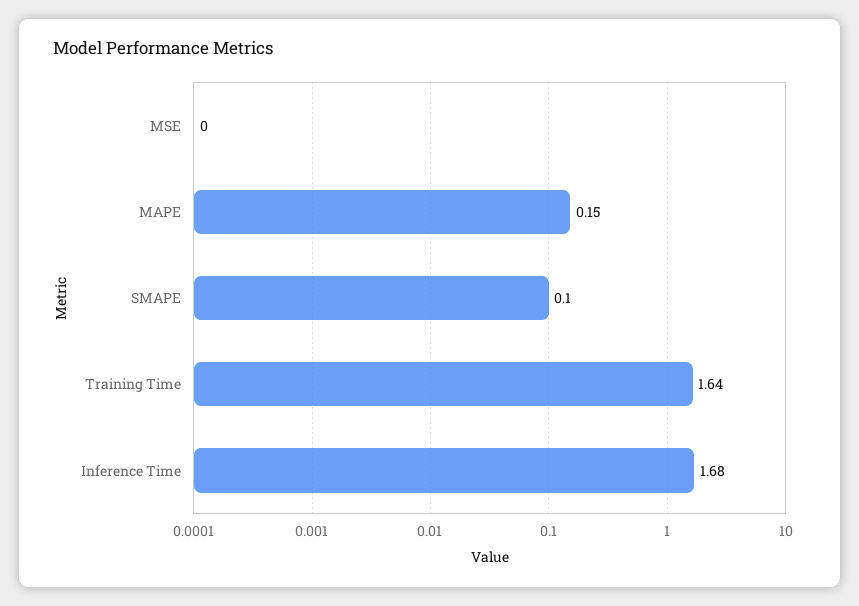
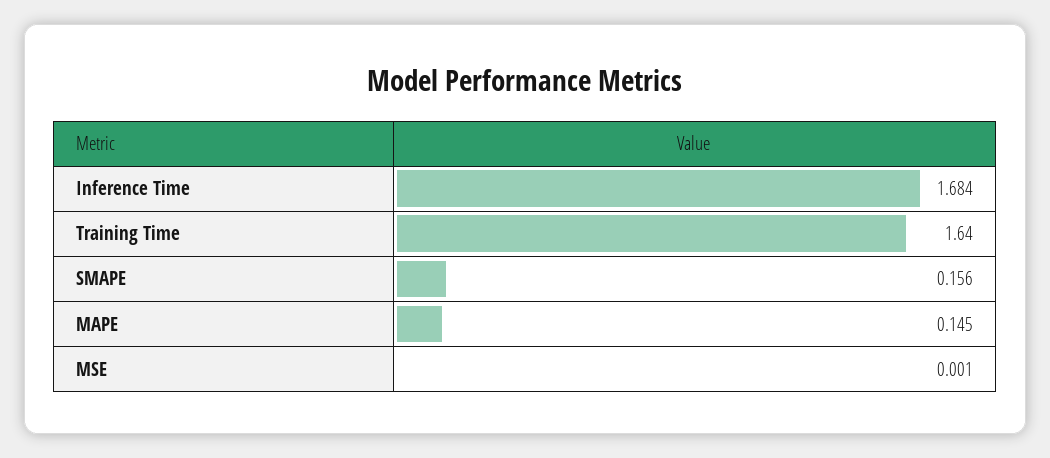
SMAPE: 0.1 -> 0.156

